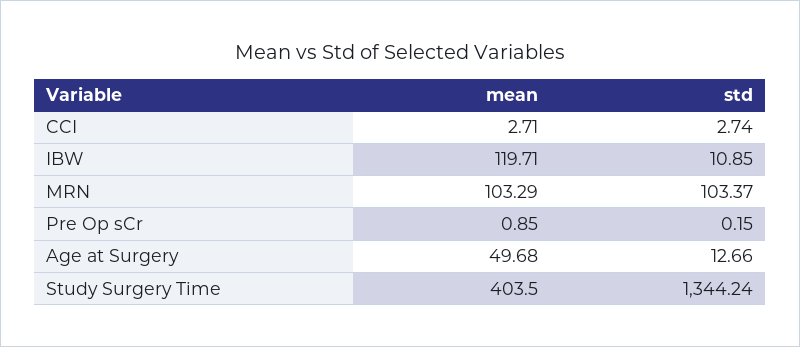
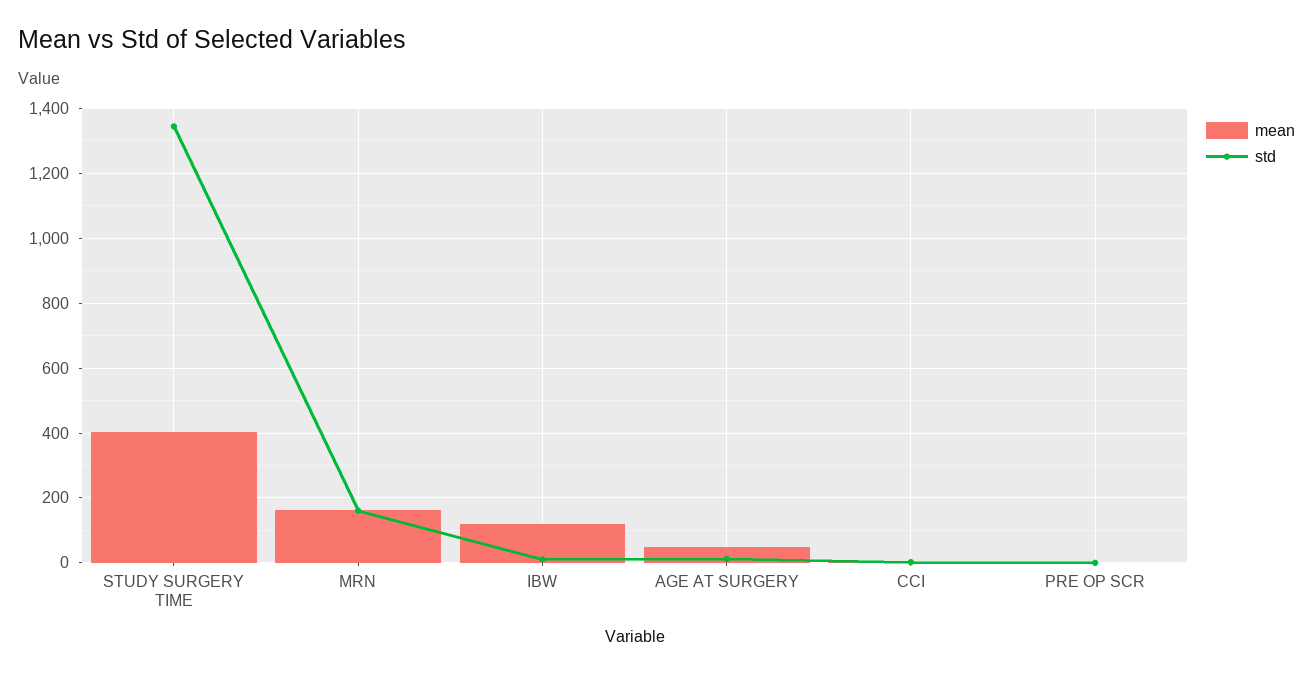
mean, MRN: 103.29 -> 160
std, MRN: 103.37 -> 160

